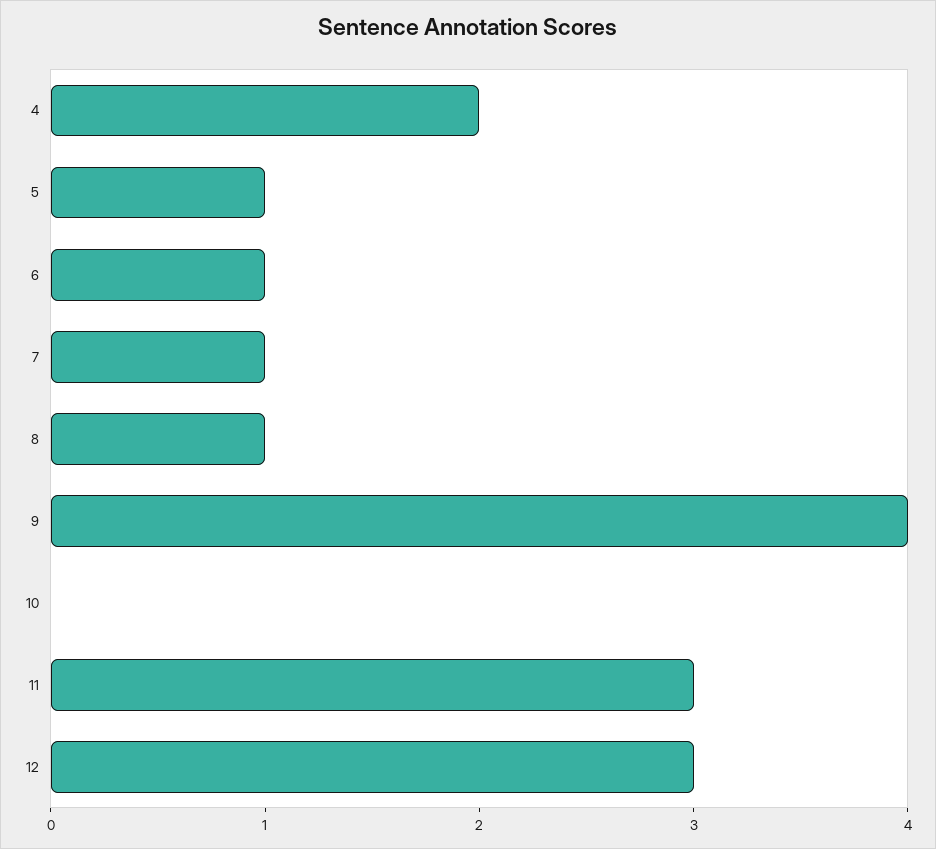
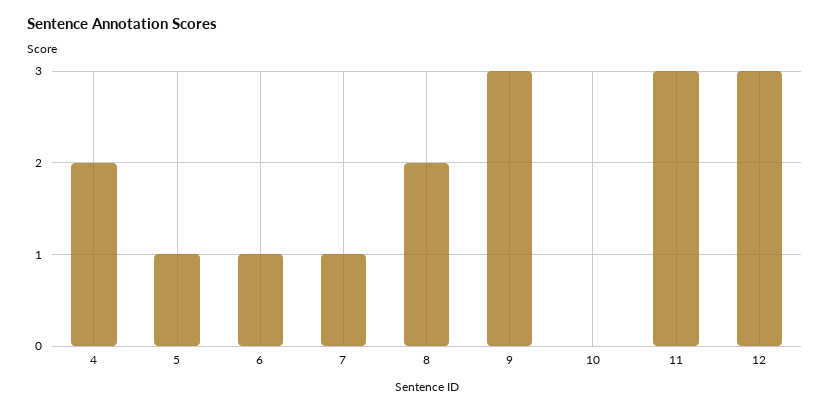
8: 1 -> 2
9: 4 -> 3

